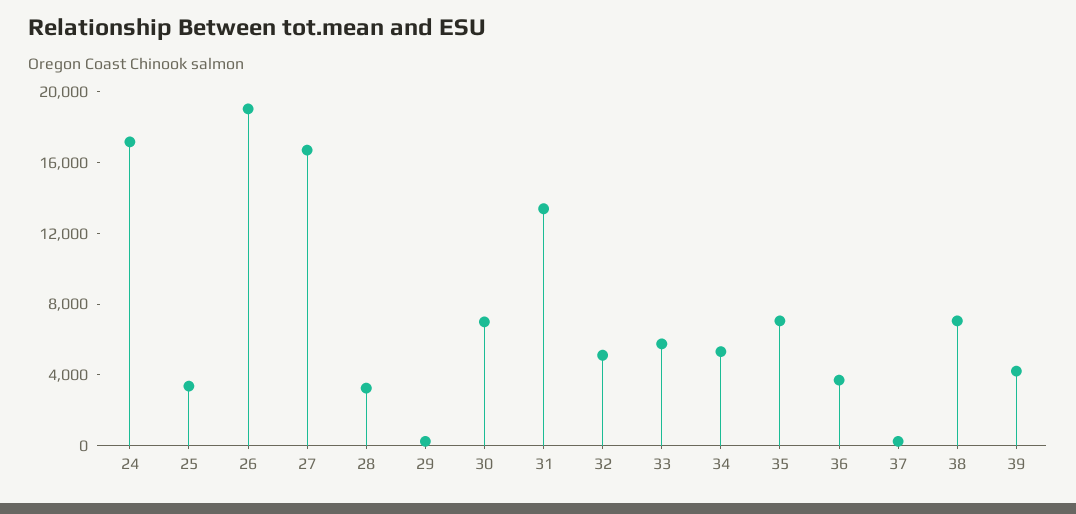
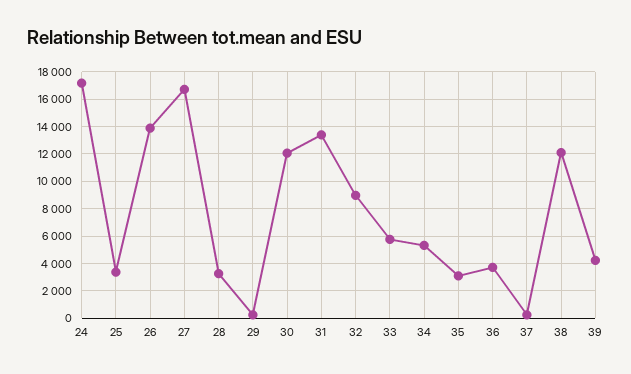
26: 19000 -> 14000
30: 7000 -> 12000
32: 5000 -> 9000
35: 7000 -> 3000
38: 7000 -> 12000

